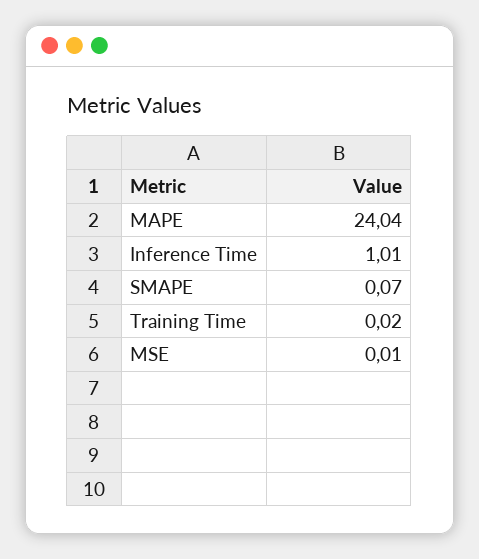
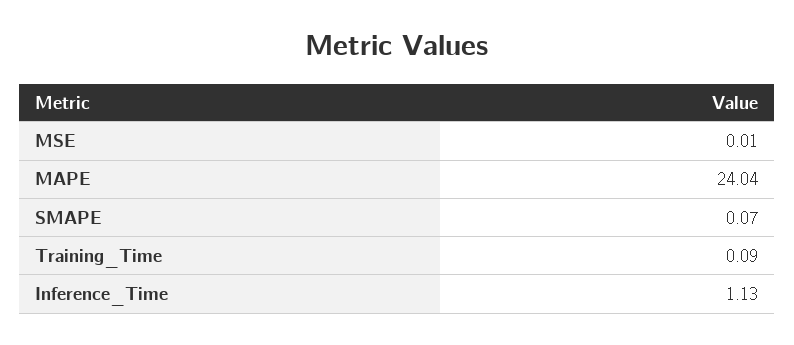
Inference Time: 1.01 -> 1.13
Training Time: 0.02 -> 0.09

